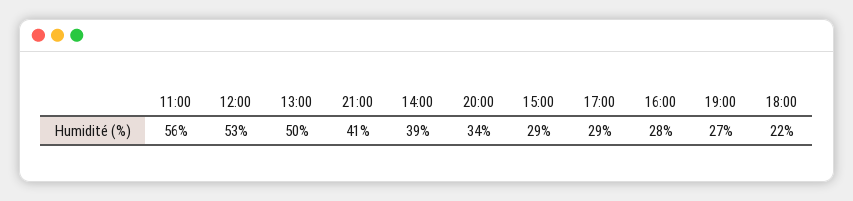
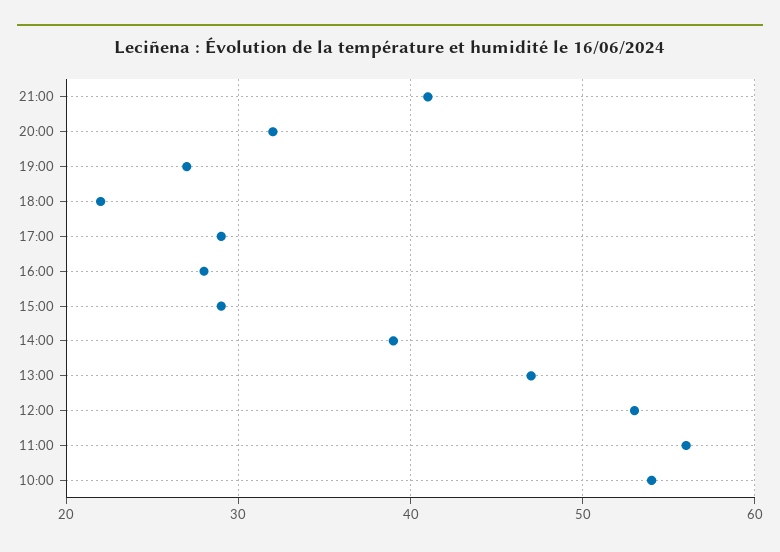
13:00: 50 -> 47
20:00: 34 -> 32
10:00: none -> 54

